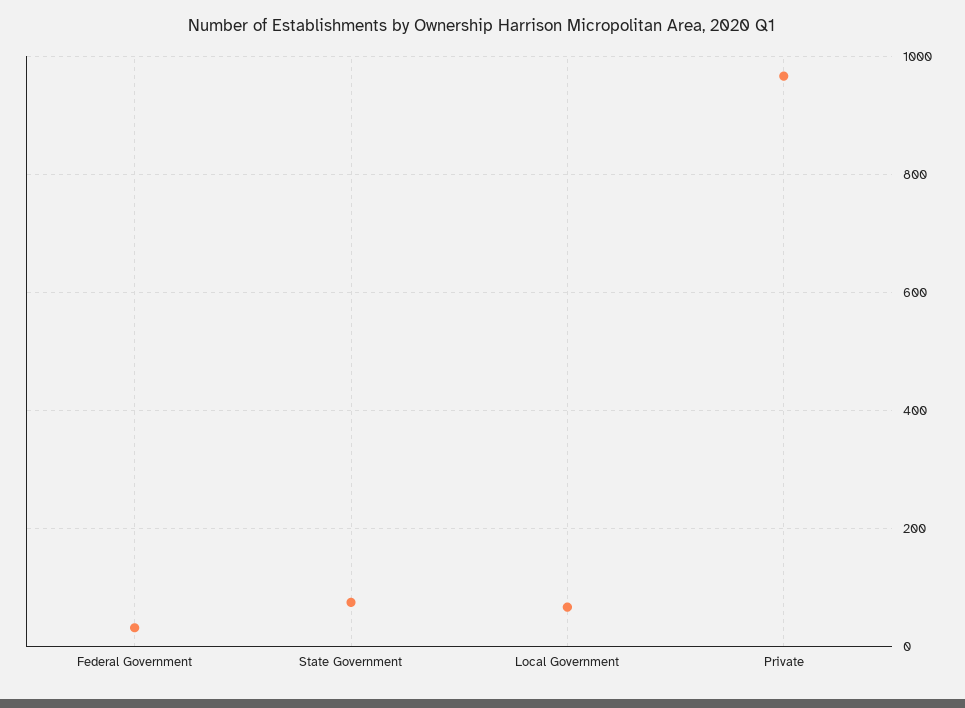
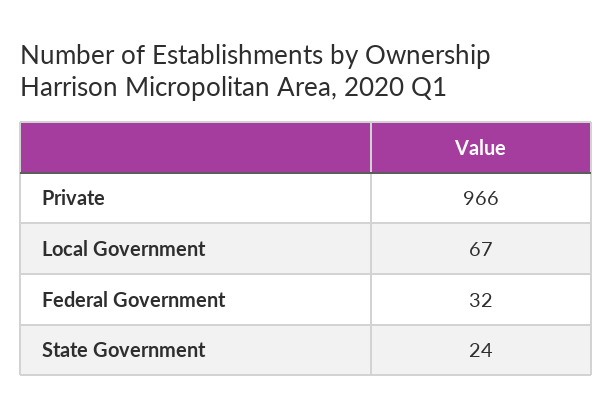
State Government: 80 -> 24

